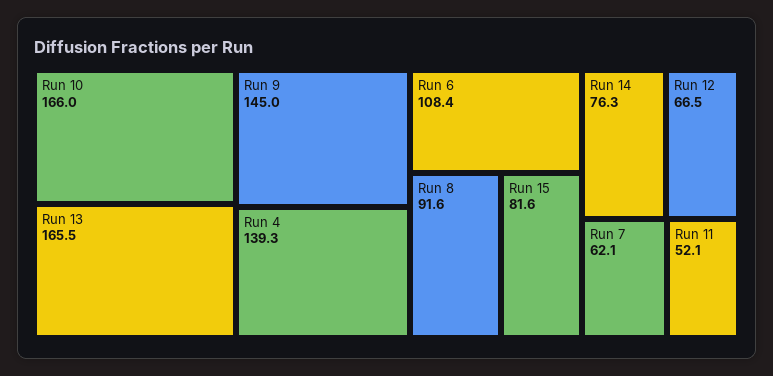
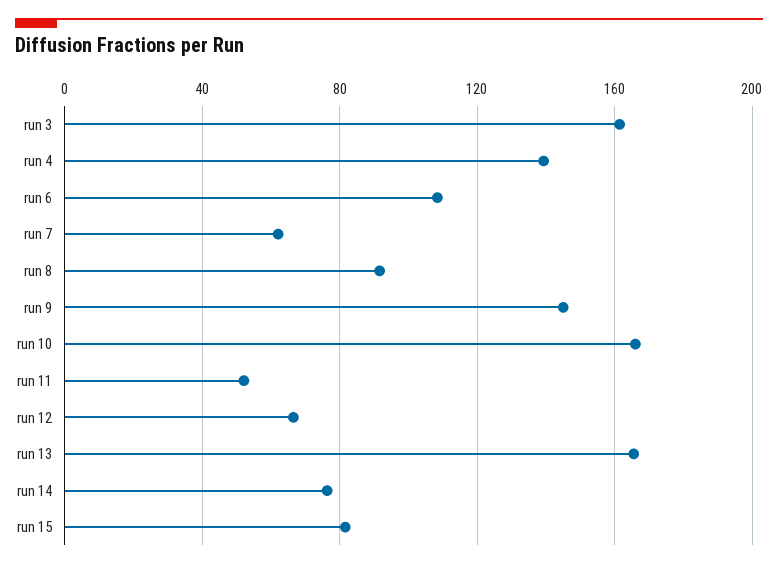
run 3: none -> 160

